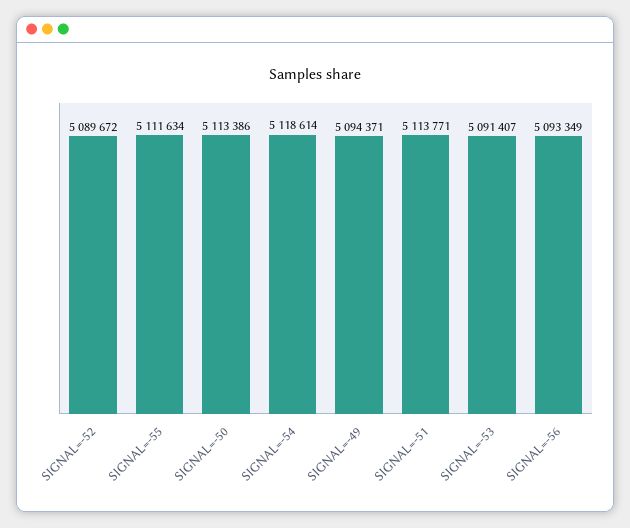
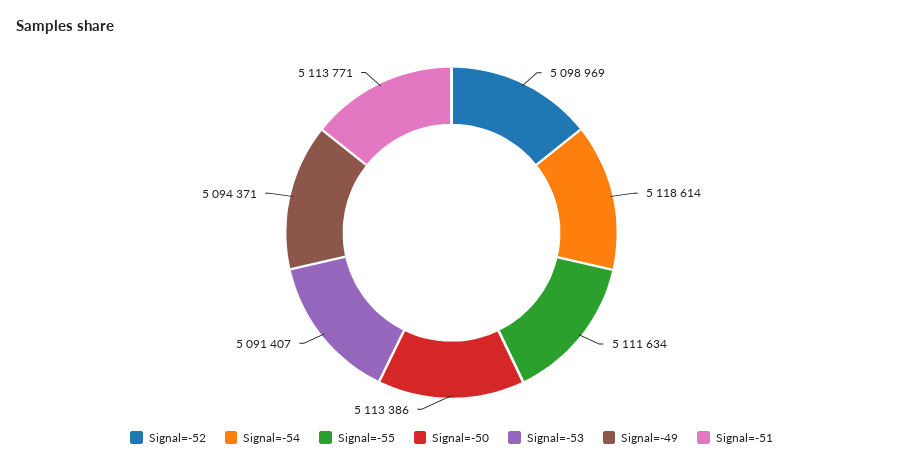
SIGNAL=-52: 5089672 -> 5098969
SIGNAL=-56: 5093349 -> none

